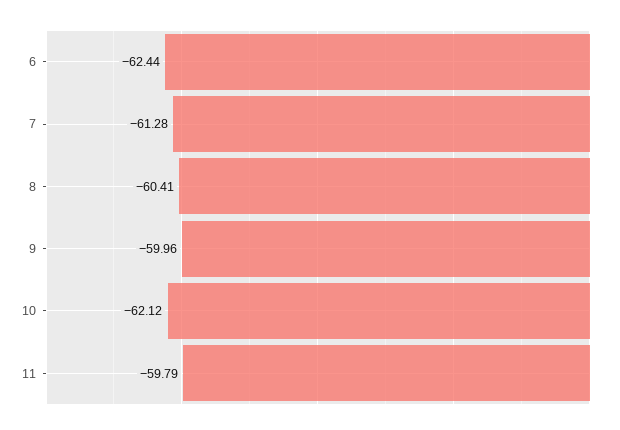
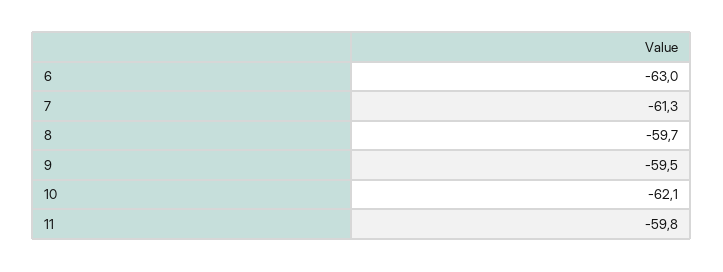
6: -62.44 -> -63
8: -60.41 -> -59.7
9: -59.96 -> -59.5

